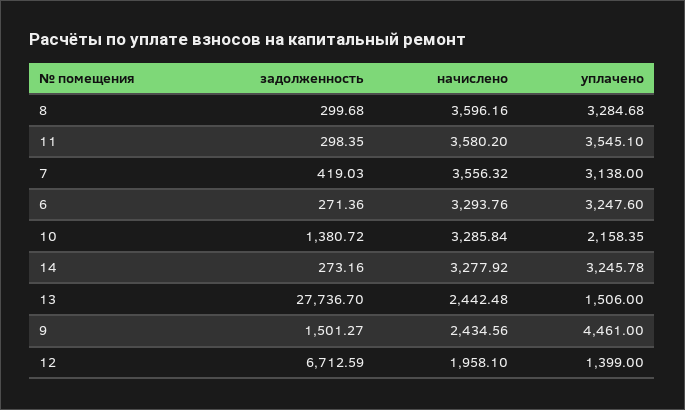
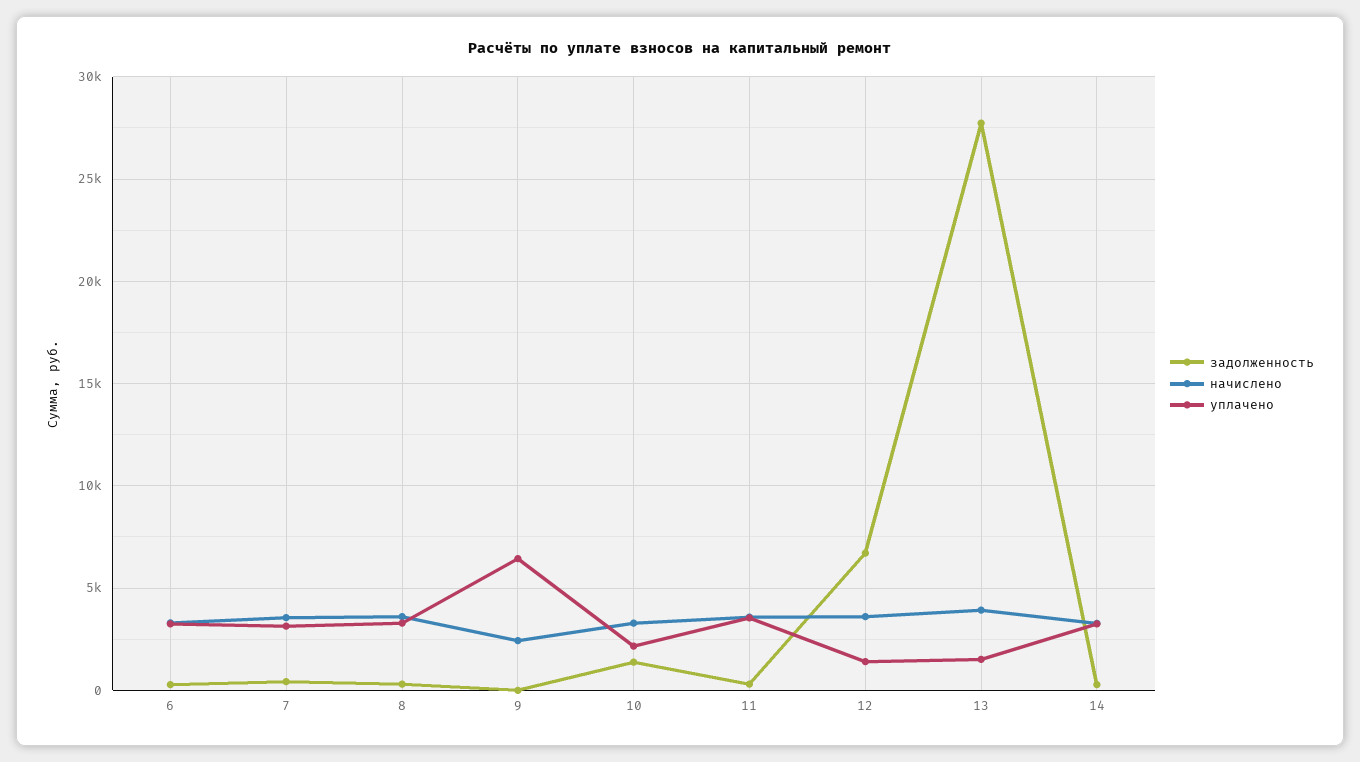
начислено, 13: 2442.48 -> 4000
задолженность, 9: 1501.27 -> 0
уплачено, 9: 4461 -> 6500
начислено, 12: 1958.1 -> 3500

